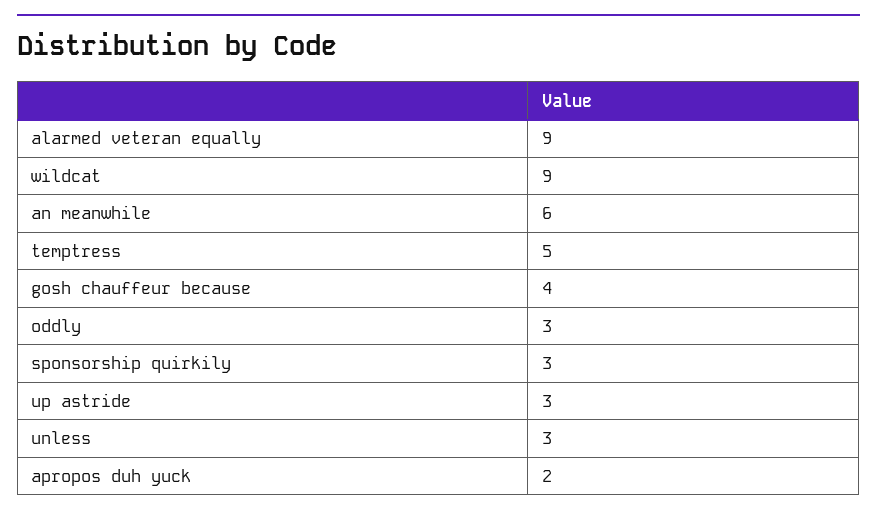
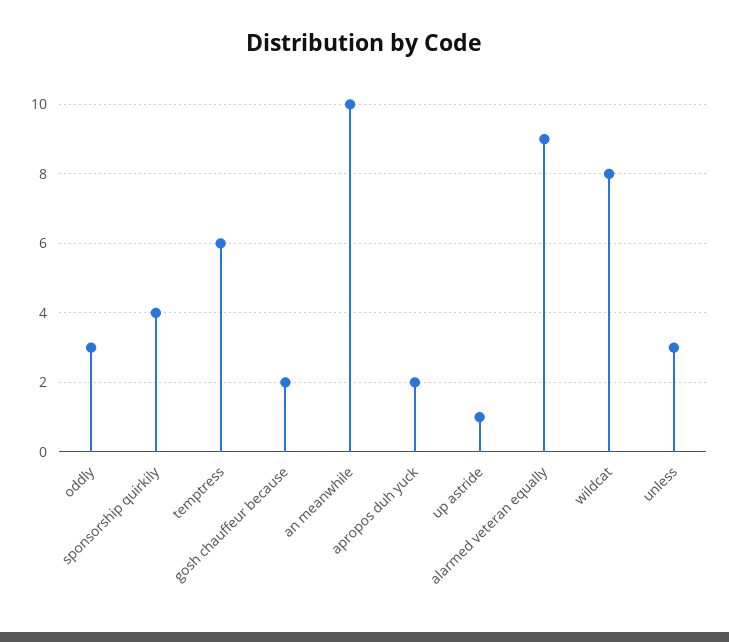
wildcat: 9 -> 8
an meanwhile: 6 -> 10
temptress: 5 -> 6
gosh chauffeur because: 4 -> 2
sponsorship quirkily: 3 -> 4
up astride: 3 -> 1

